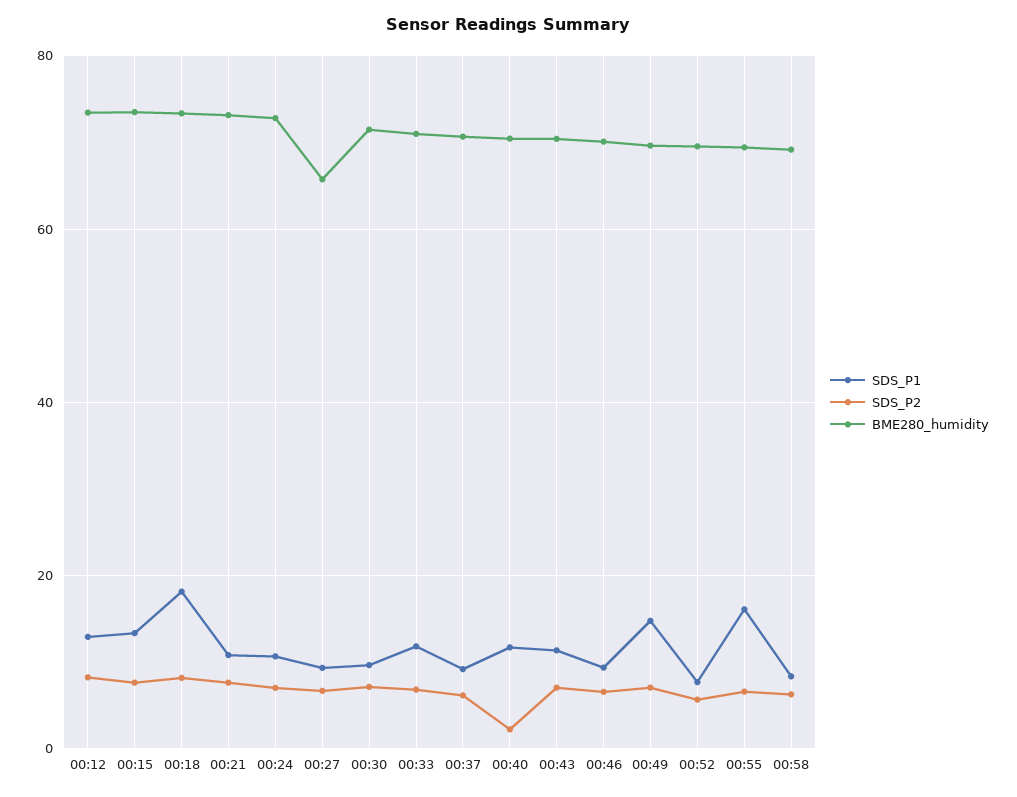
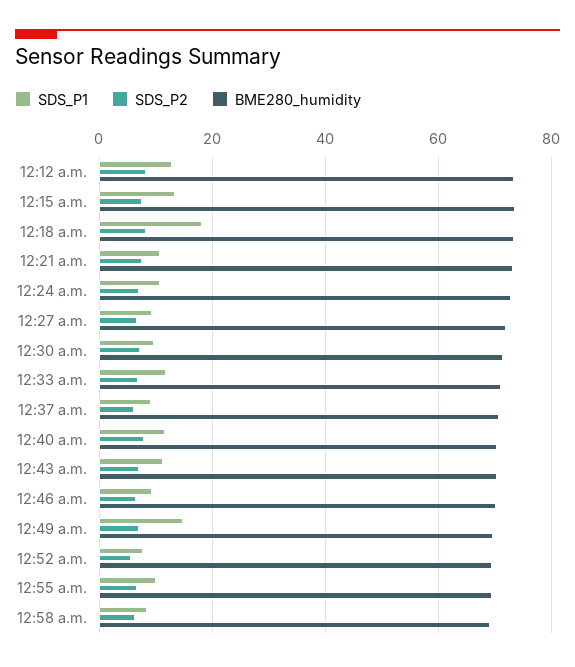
BME280_humidity, 00:27: 66 -> 72
SDS_P2, 00:40: 2 -> 8
SDS_P1, 00:55: 16 -> 10

